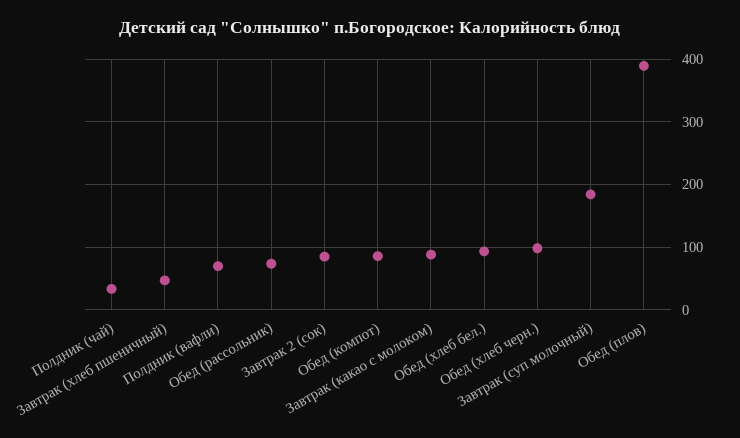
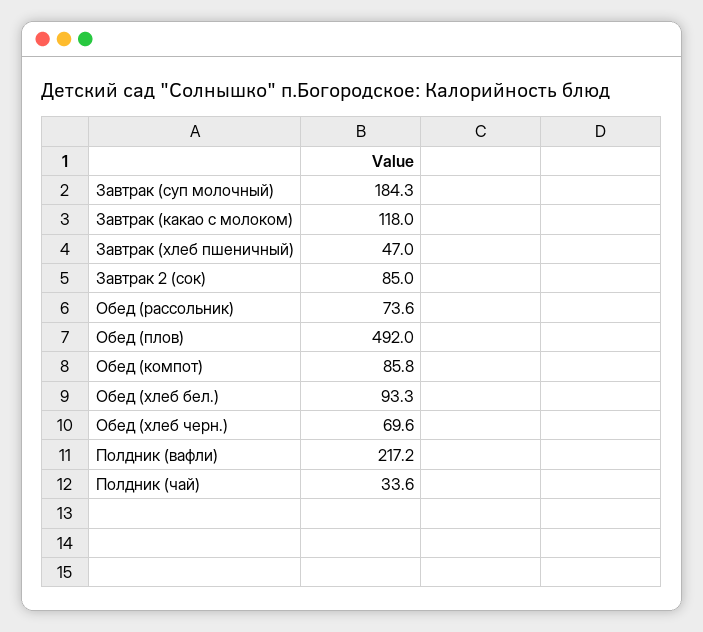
Полдник (вафли): 70 -> 217.2
Завтрак (какао с молоком): 90 -> 118
Обед (хлеб черн.): 100 -> 69.6
Обед (плов): 390 -> 492

